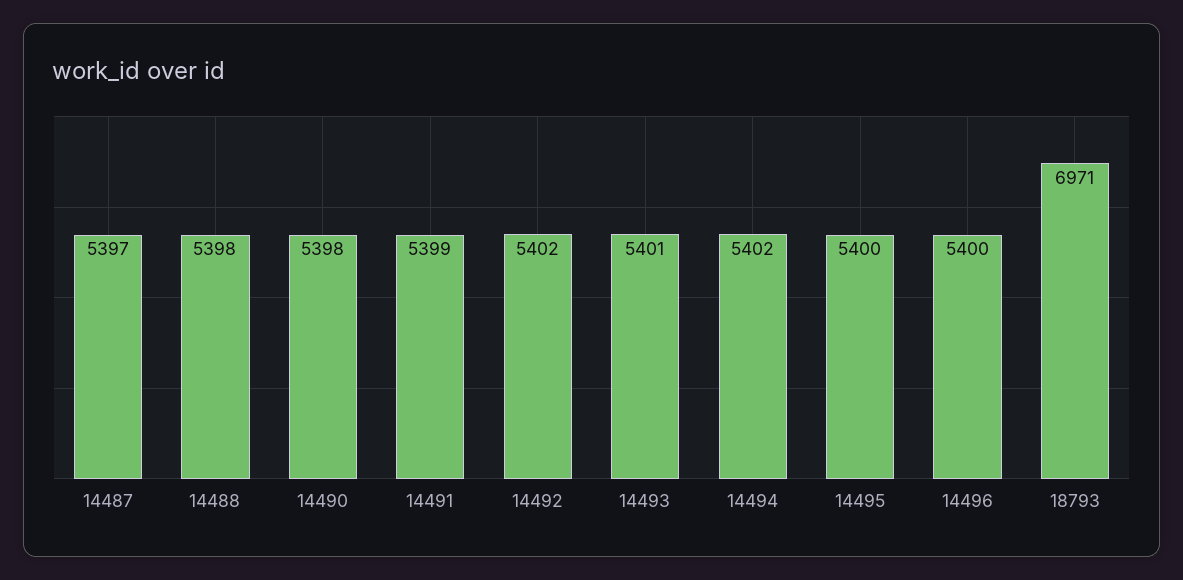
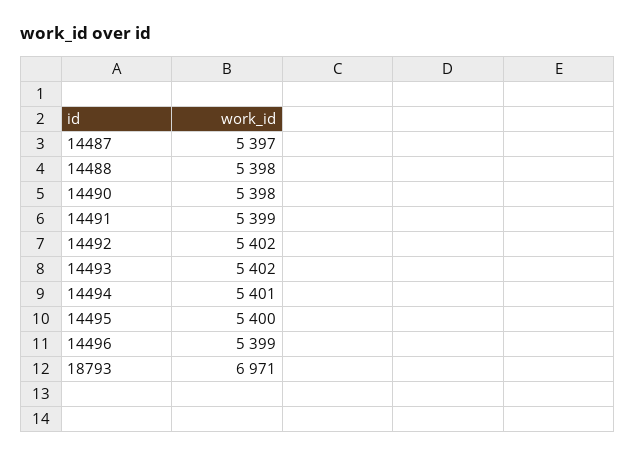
14493: 5401 -> 5402
14494: 5402 -> 5401
14496: 5400 -> 5399

